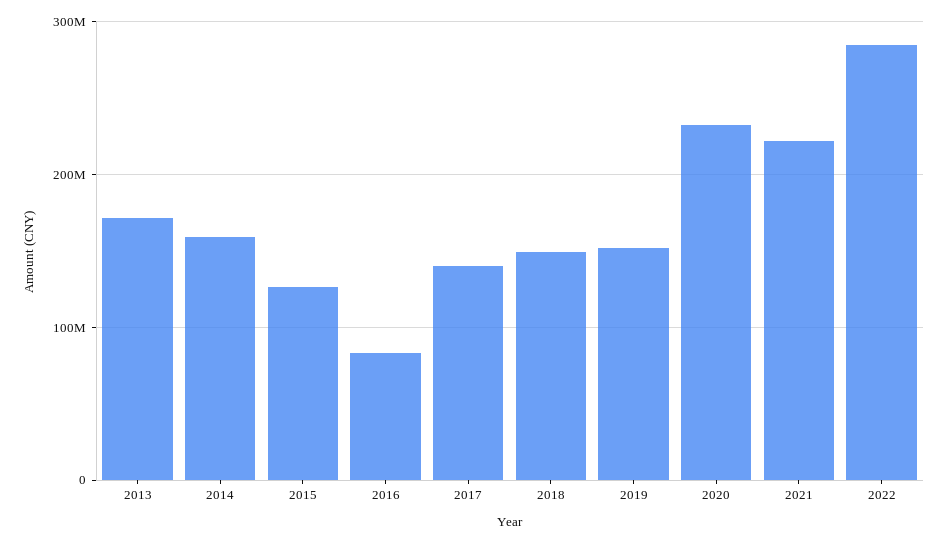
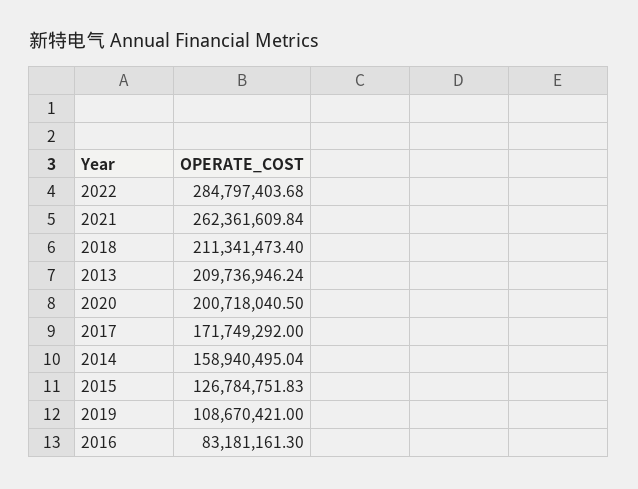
2013: 170000000 -> 209736946.24
2017: 140000000 -> 171749292
2018: 150000000 -> 211341473.4
2019: 150000000 -> 108670421
2020: 230000000 -> 200718040.5
2021: 220000000 -> 262361609.84

